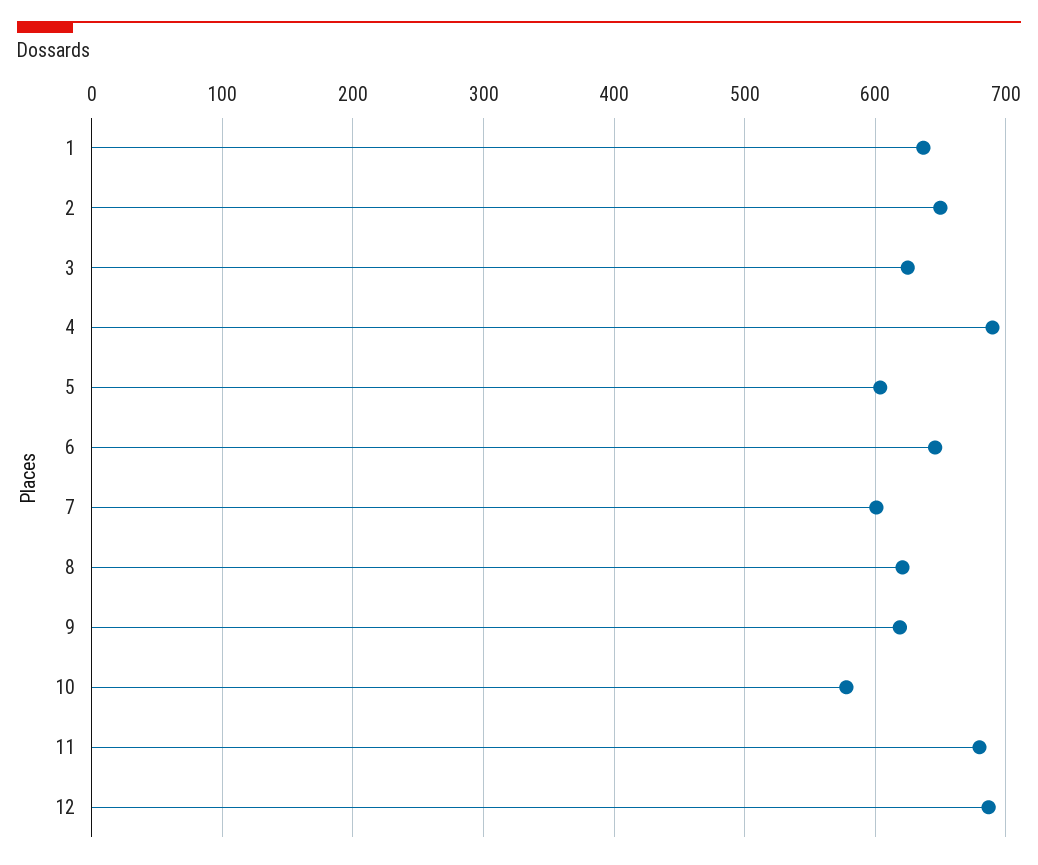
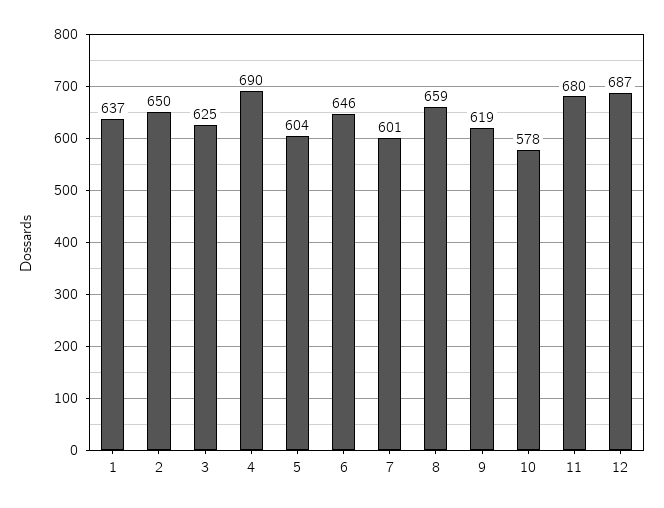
8: 620 -> 659

